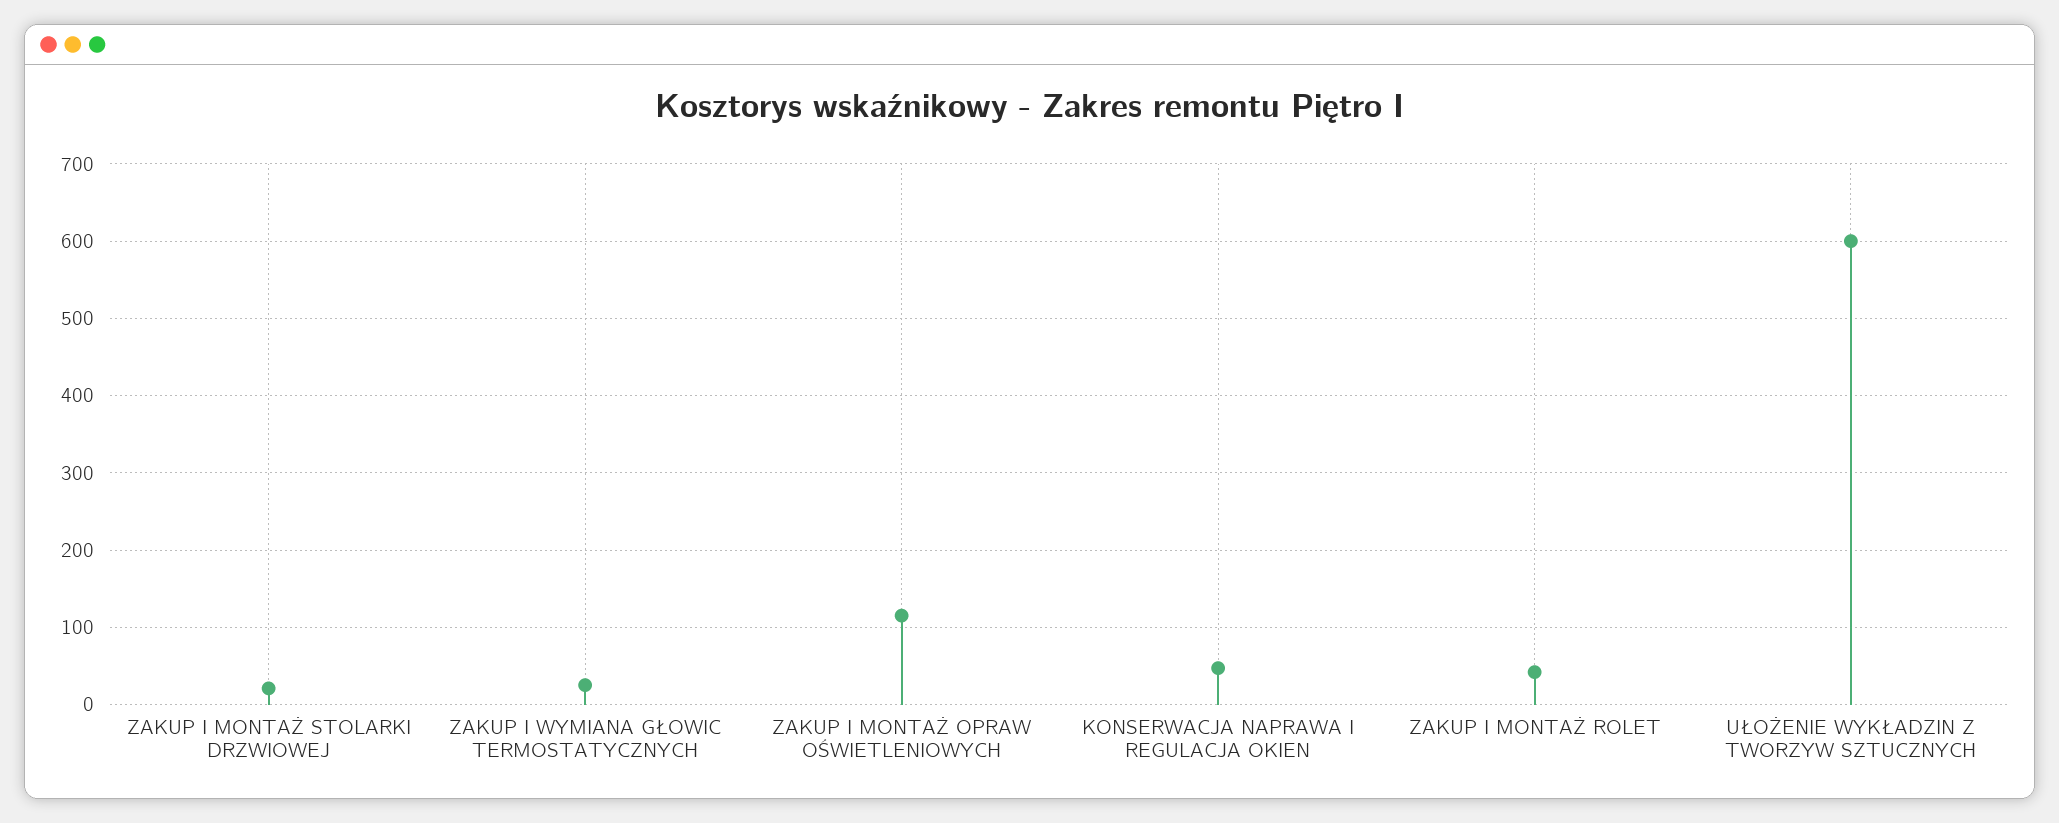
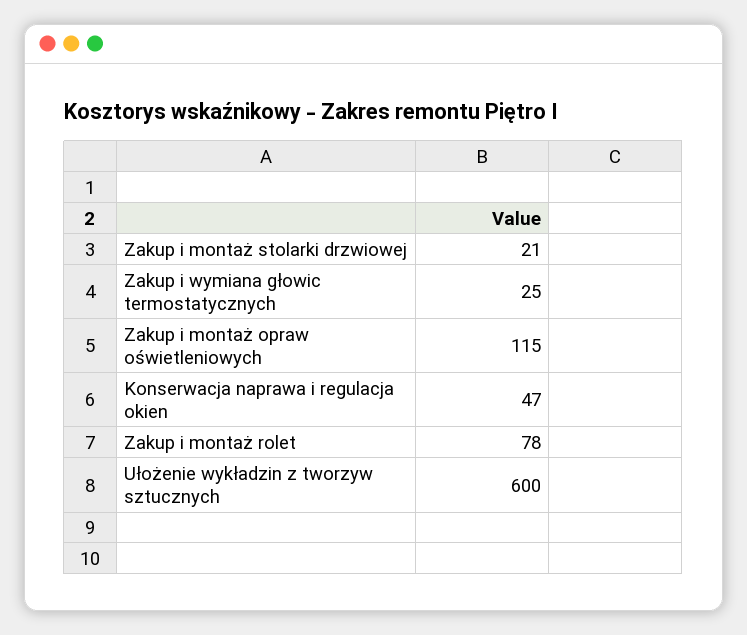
ZAKUP I MONTAŻ ROLET: 40 -> 78

